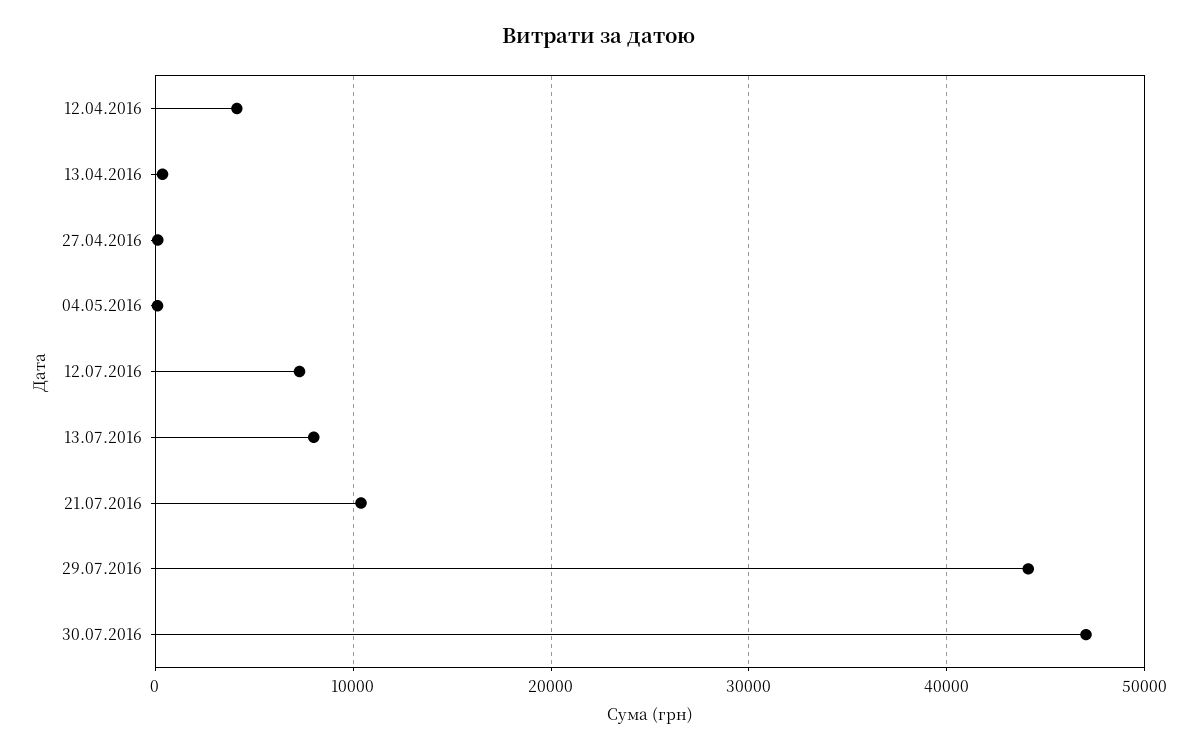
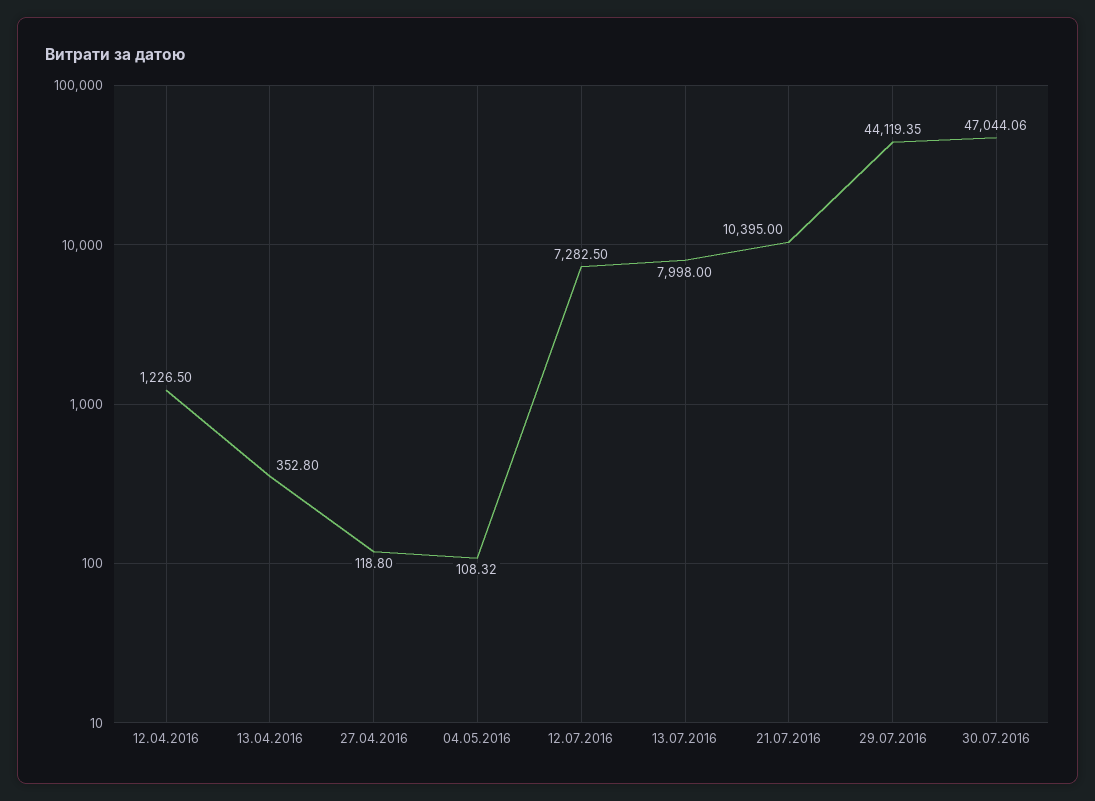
12.04.2016: 4000 -> 1226.5

